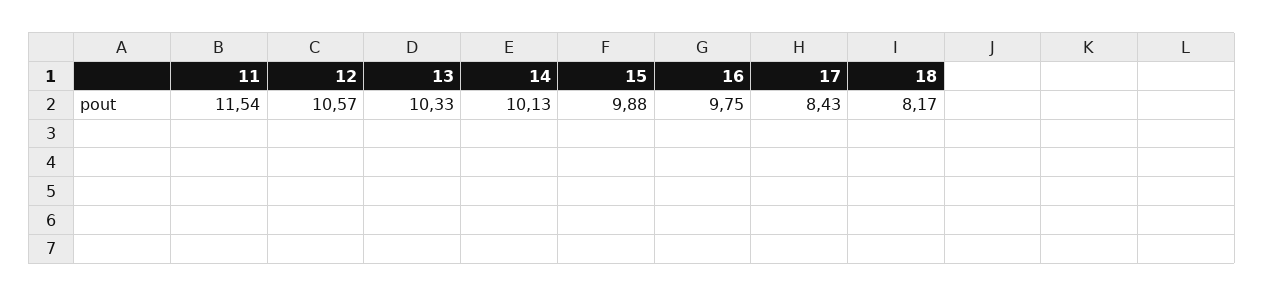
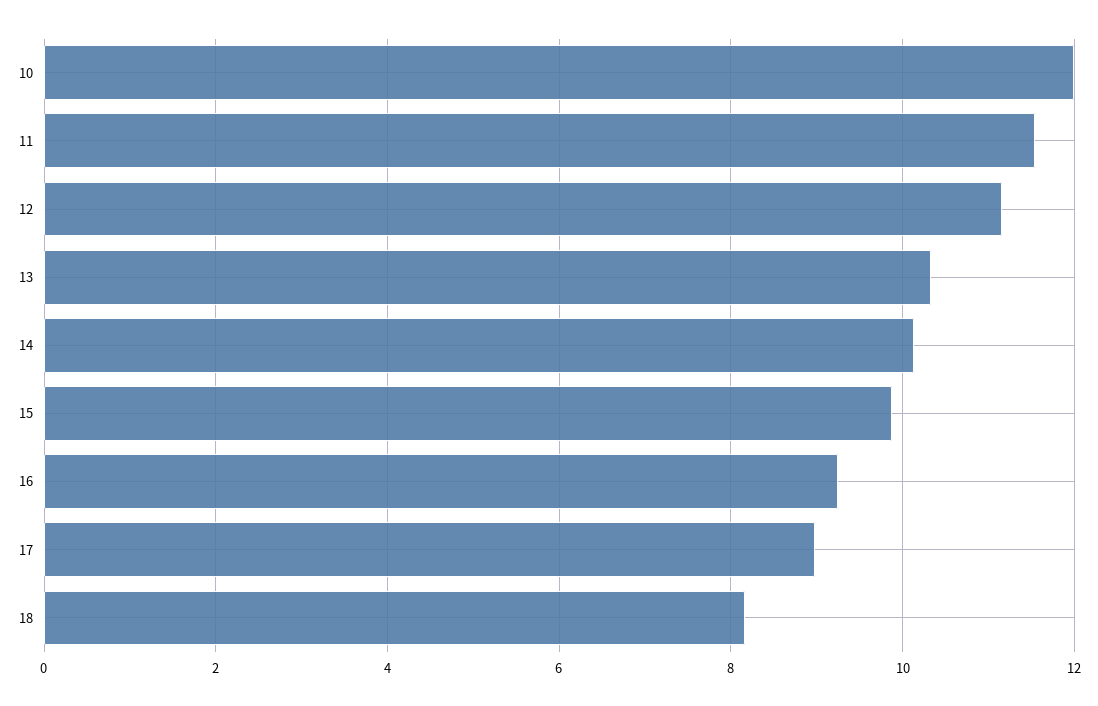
12: 10.57 -> 11.2
16: 9.75 -> 9.2
17: 8.43 -> 9
10: none -> 12

